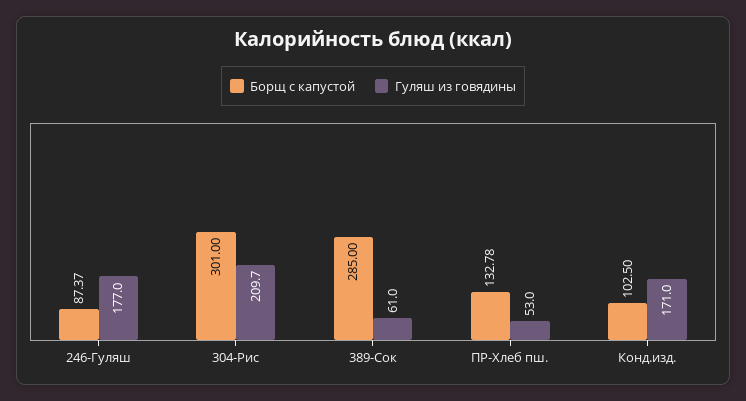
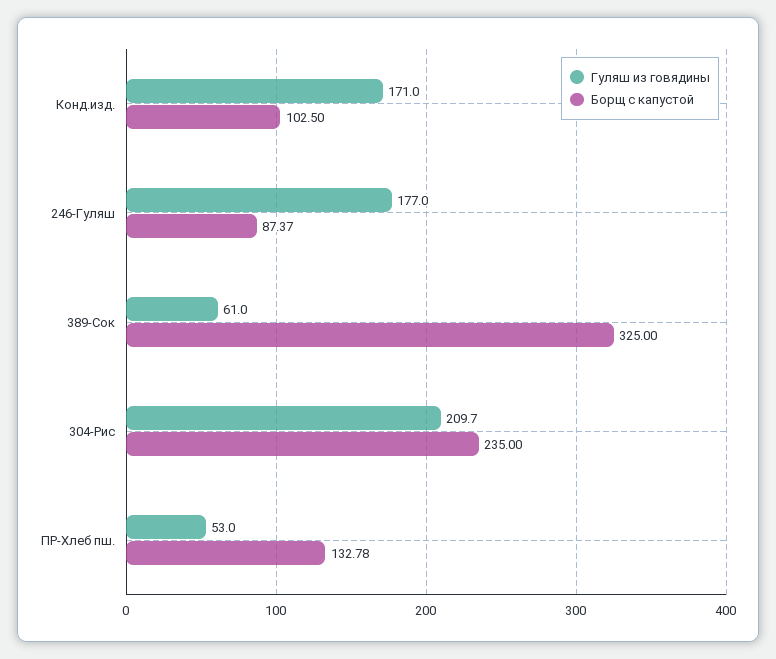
Борщ с капустой, 304-Рис: 301 -> 235
Борщ с капустой, 389-Сок: 285 -> 325

